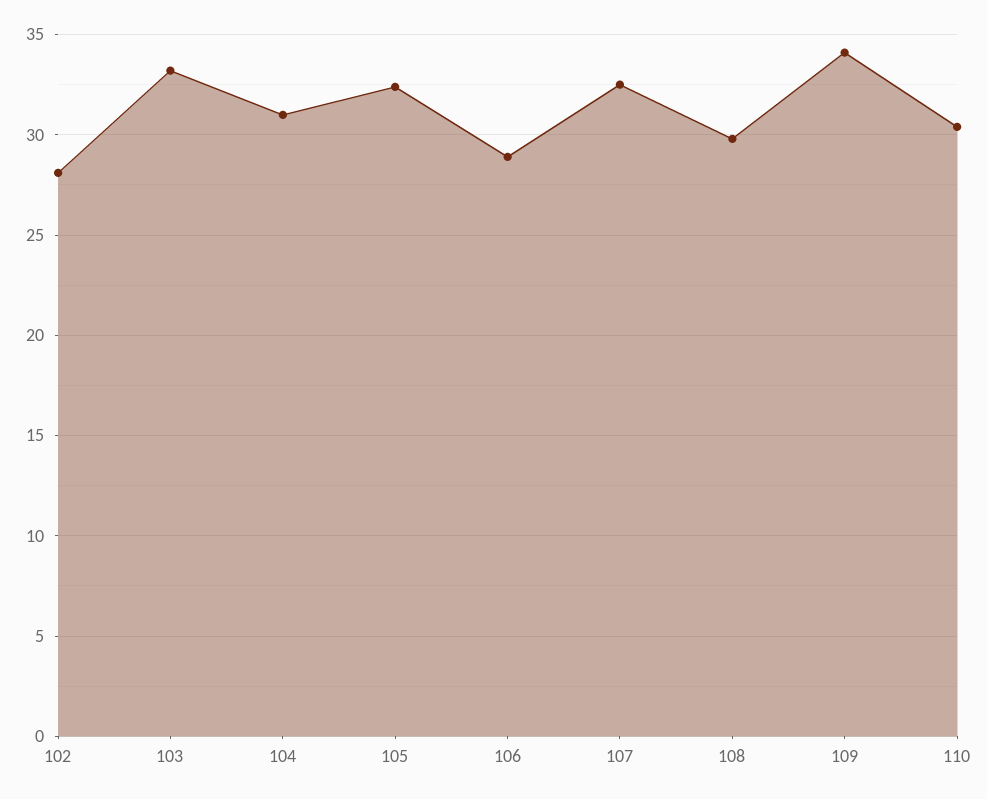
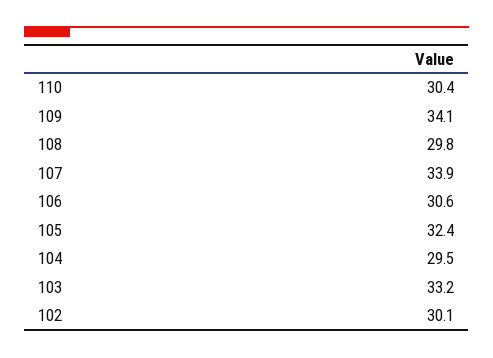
102: 28 -> 30.1
104: 31 -> 29.5
106: 29 -> 30.6
107: 32.5 -> 33.9

